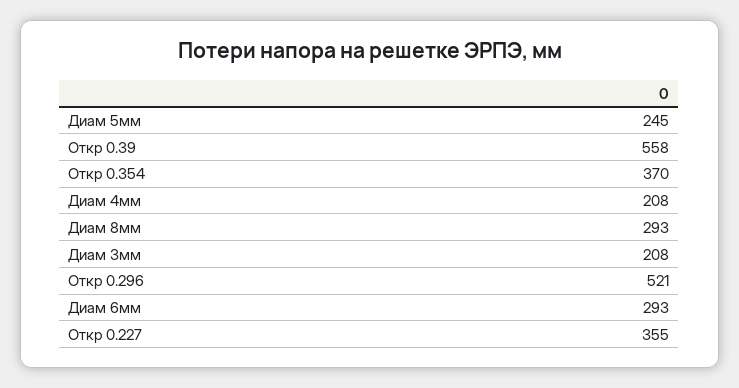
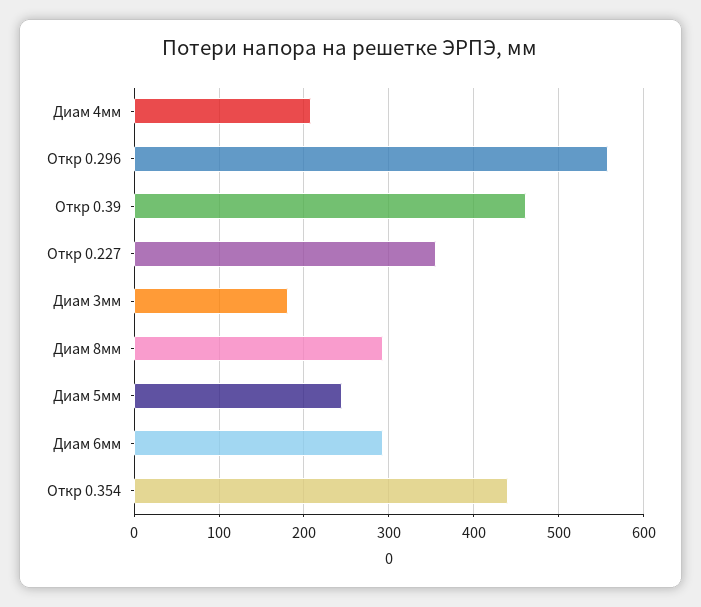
Откр 0.39: 558 -> 460
Откр 0.354: 370 -> 440
Диам 3мм: 208 -> 180
Откр 0.296: 521 -> 560

